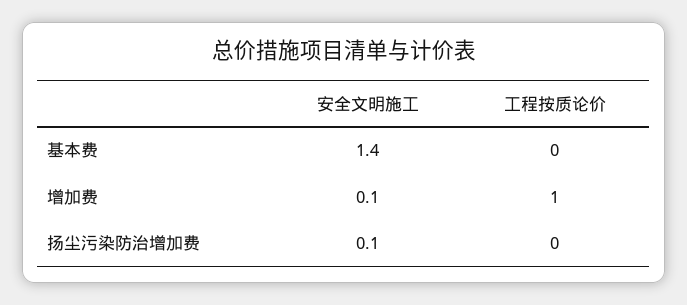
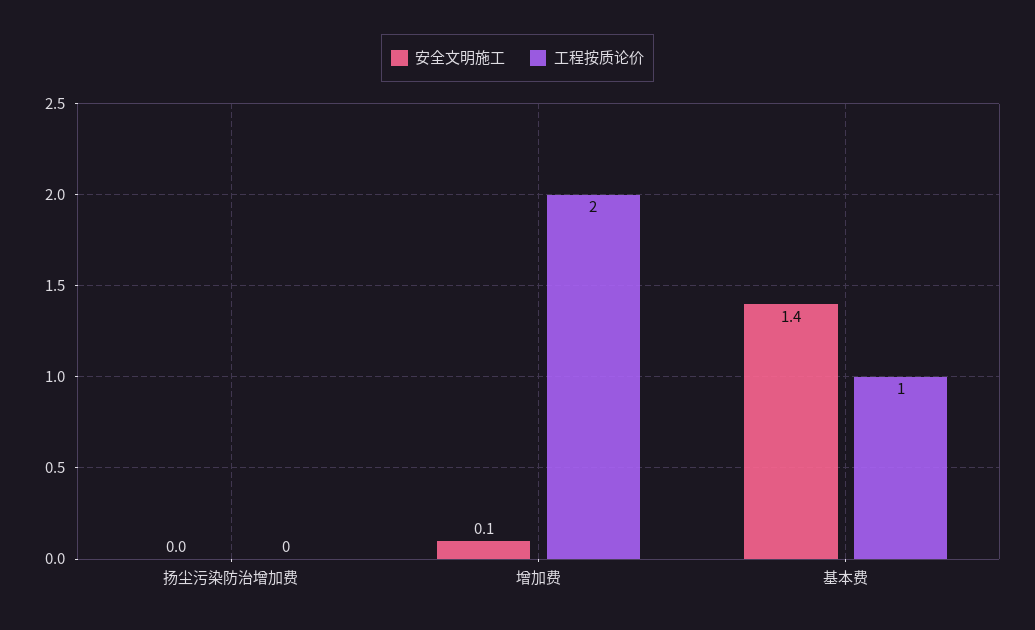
工程按质论价, 基本费: 0 -> 1
工程按质论价, 增加费: 1 -> 2
安全文明施工, 扬尘污染防治增加费: 0.1 -> 0

